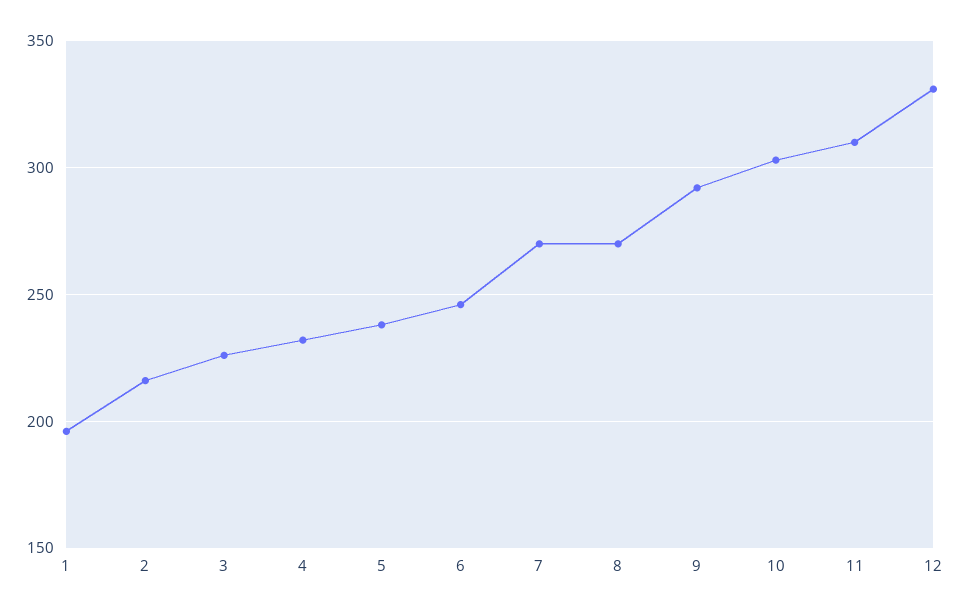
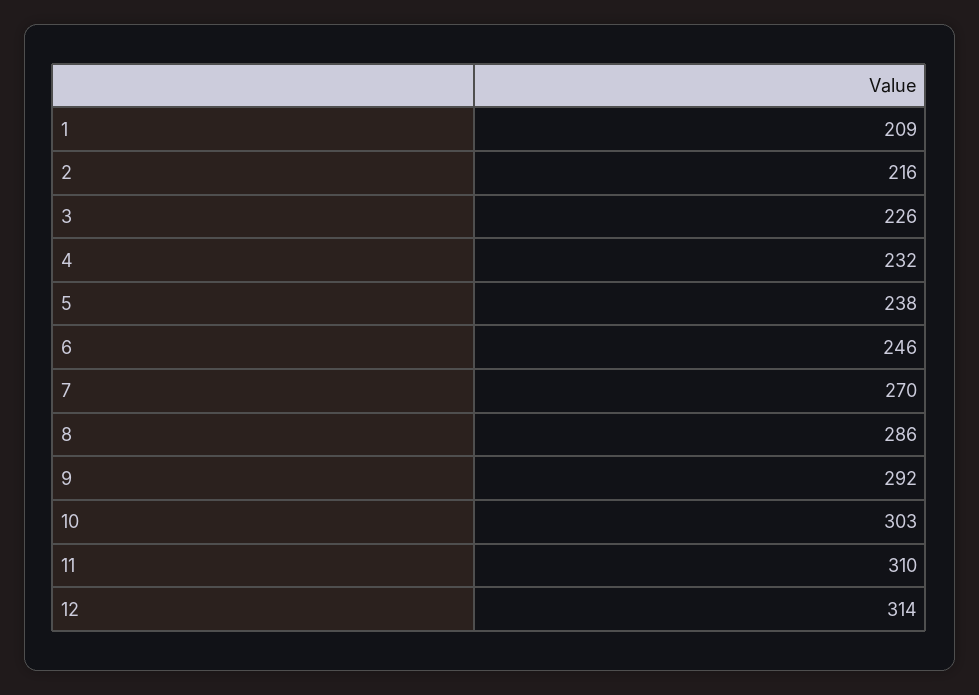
1: 195 -> 209
8: 270 -> 286
12: 330 -> 314

